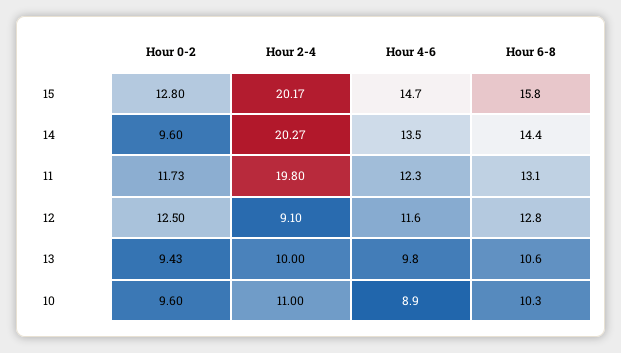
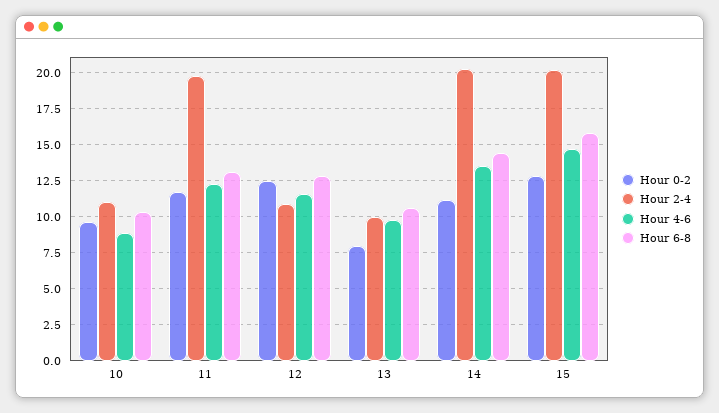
Hour 0-2, 14: 9.6 -> 11
Hour 2-4, 12: 9.1 -> 11
Hour 0-2, 13: 9.43 -> 8

